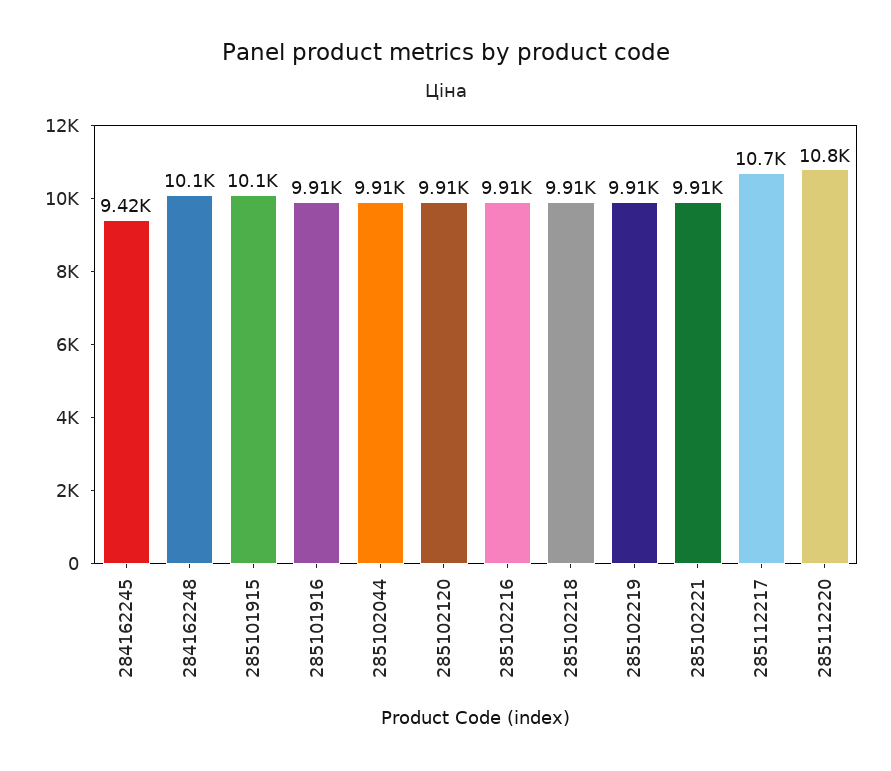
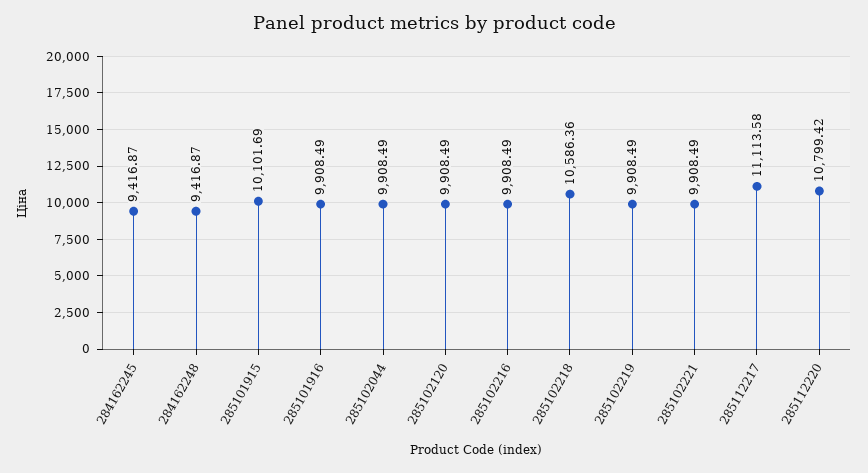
284162248: 10100 -> 9416.87
285102218: 9910 -> 10586.36
285112217: 10700 -> 11113.58

